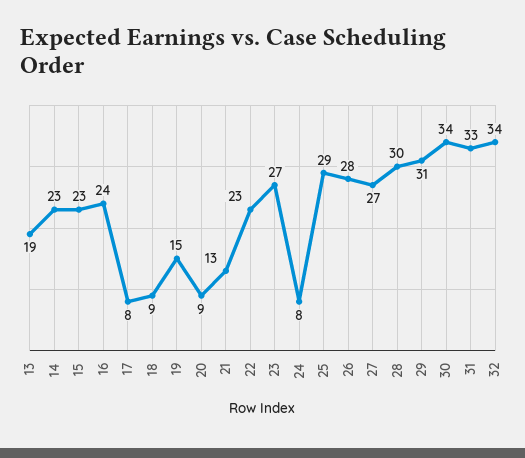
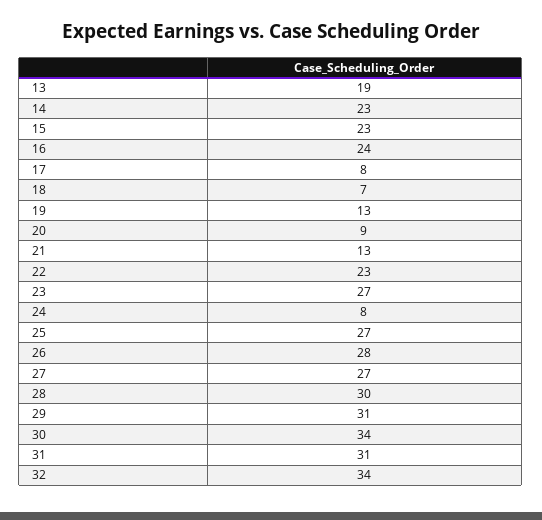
18: 9 -> 7
19: 15 -> 13
25: 29 -> 27
31: 33 -> 31

